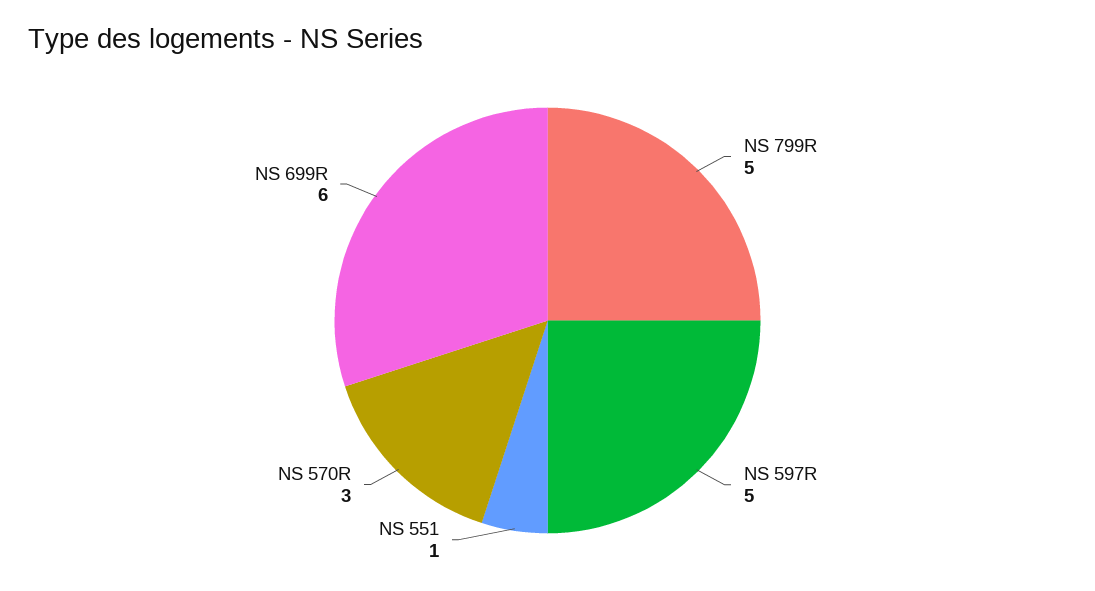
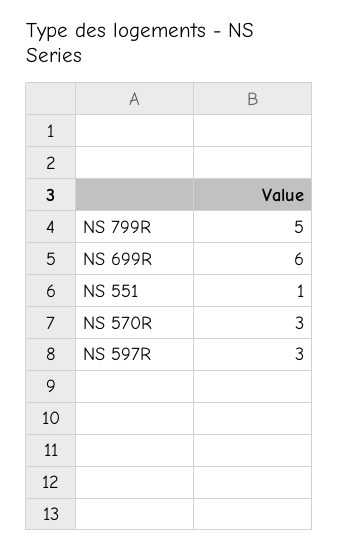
NS 597R: 5 -> 3

